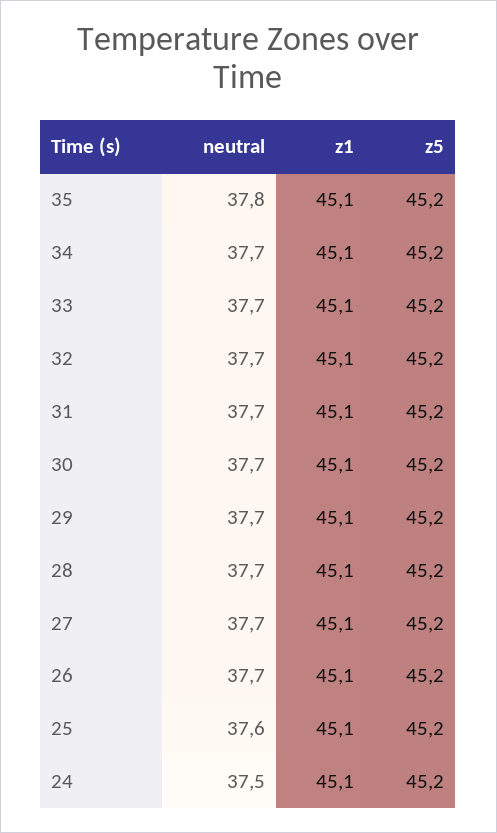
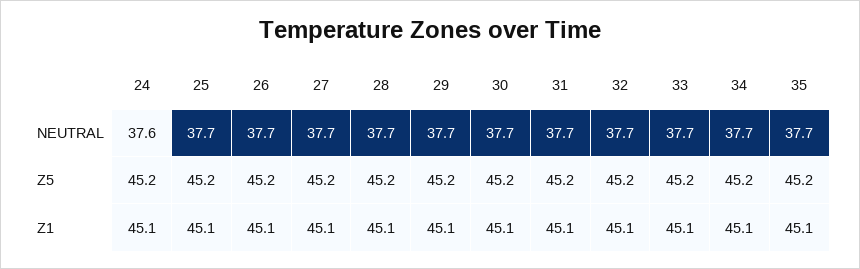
neutral, 35: 37.8 -> 37.7
neutral, 25: 37.6 -> 37.7
neutral, 24: 37.5 -> 37.6

